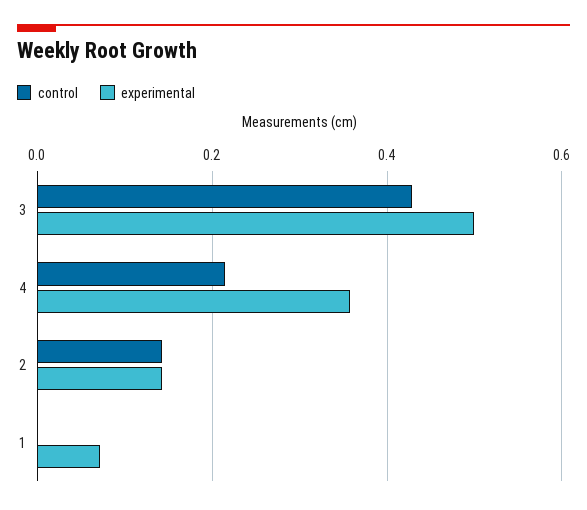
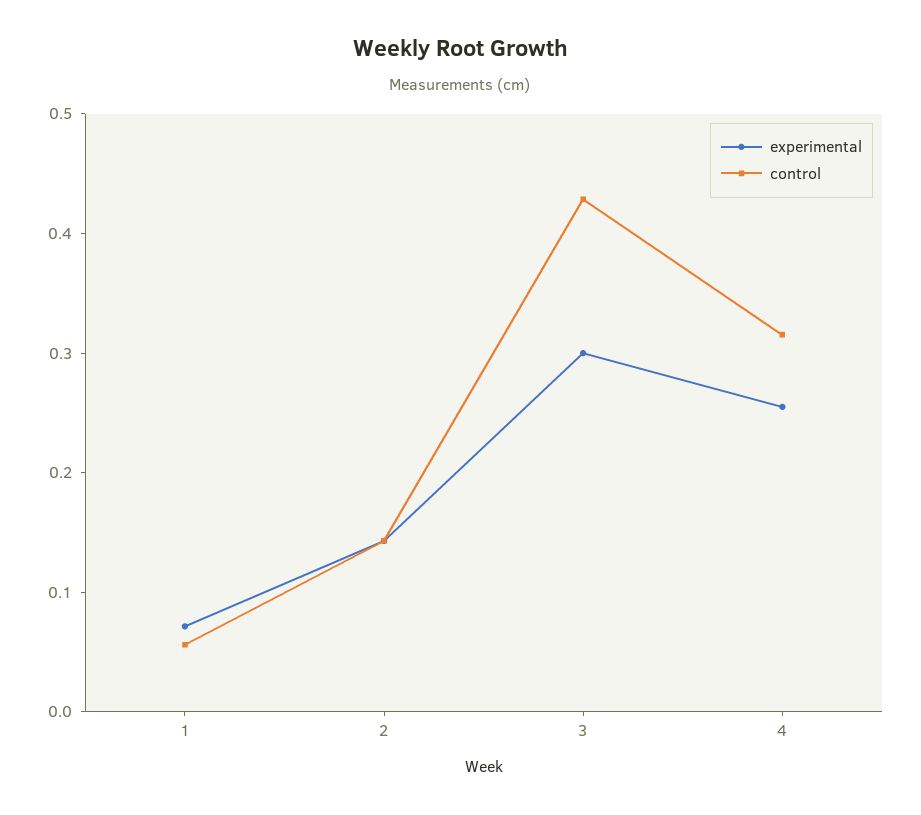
experimental, 3: 0.5 -> 0.3
control, 4: 0.22 -> 0.32
experimental, 4: 0.36 -> 0.26
control, 1: 0 -> 0.06

